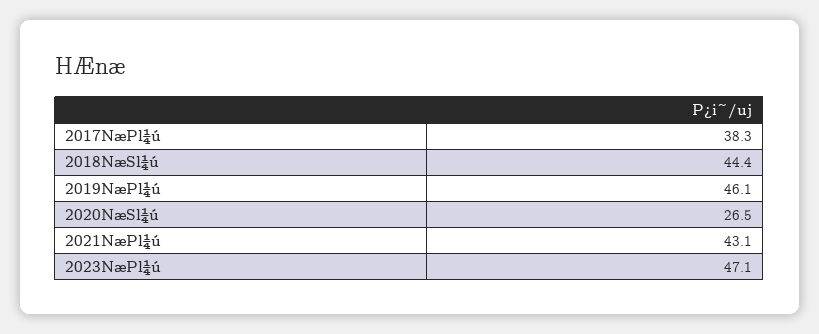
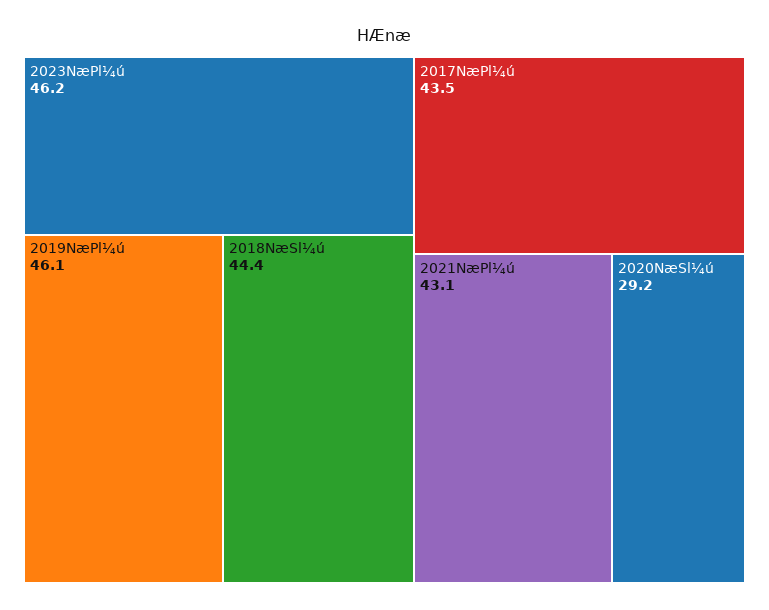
2017NæPl¼ú: 38.3 -> 43.5
2020NæSl¼ú: 26.5 -> 29.2
2023NæPl¼ú: 47.1 -> 46.2

